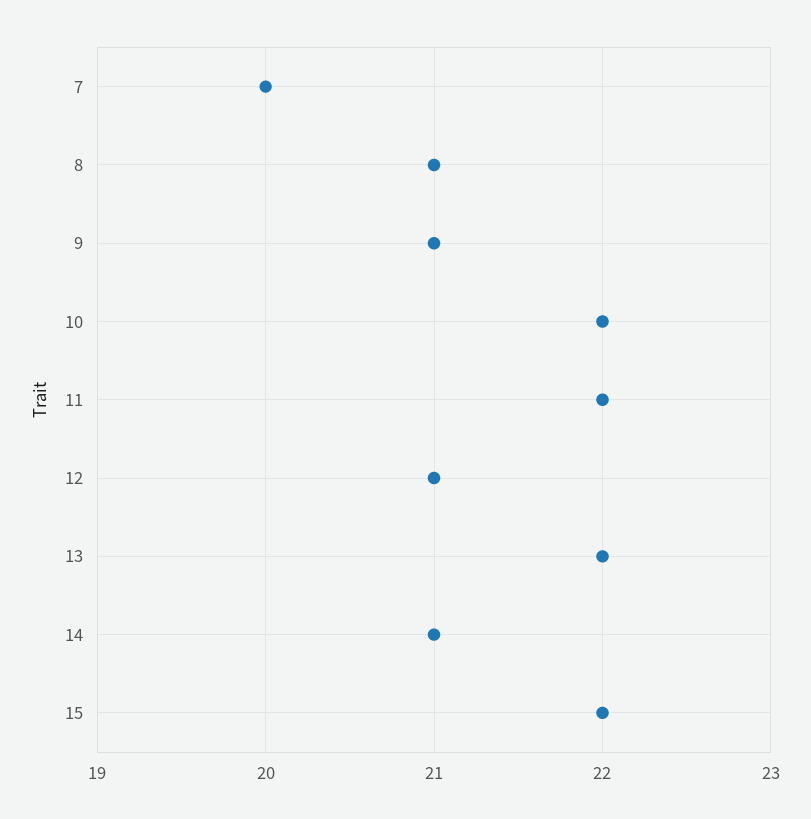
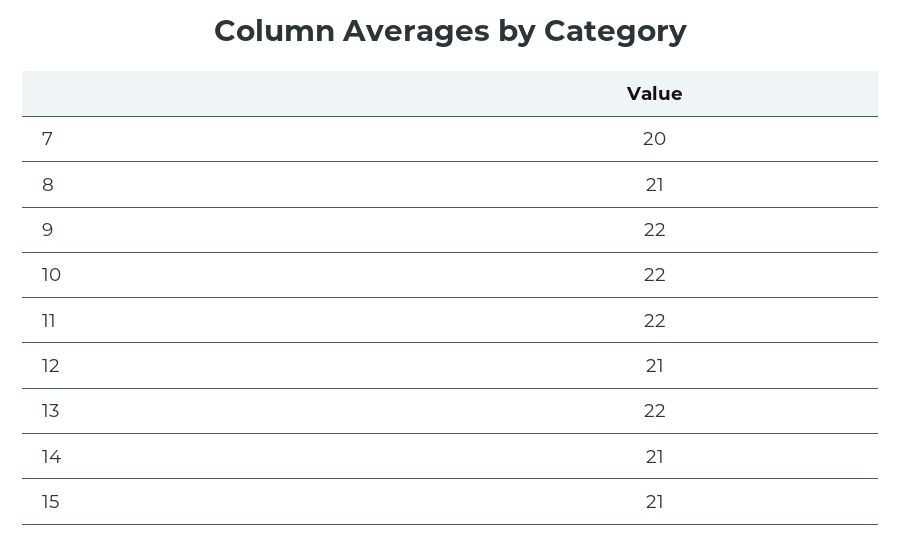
9: 21 -> 22
15: 22 -> 21

